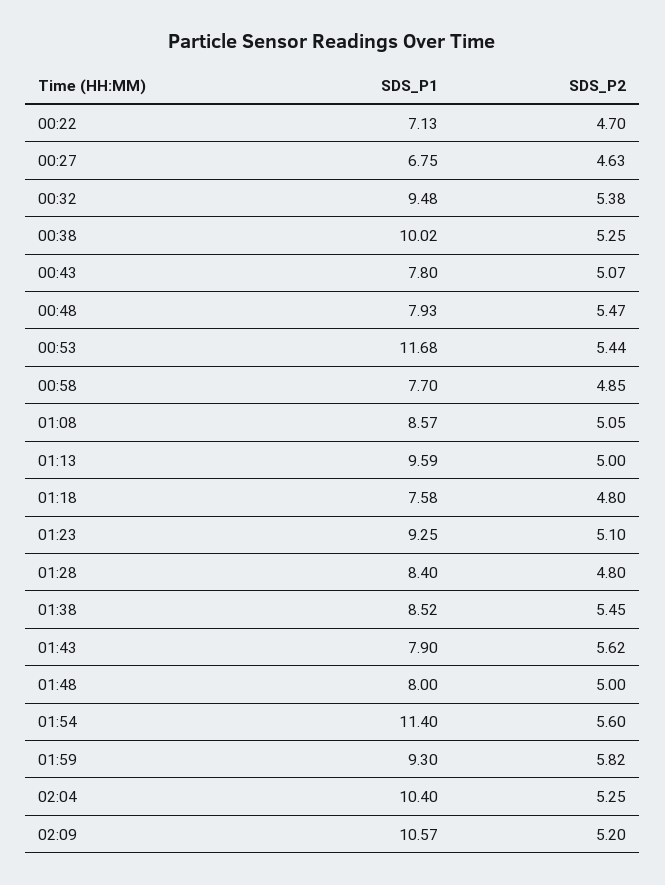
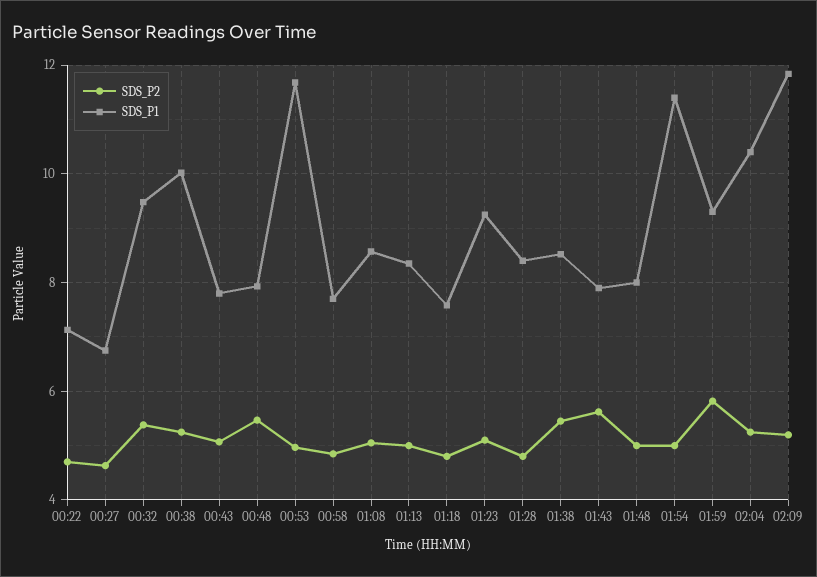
SDS_P2, 00:53: 5.44 -> 5
SDS_P1, 01:13: 9.59 -> 8.4
SDS_P2, 01:54: 5.6 -> 5
SDS_P1, 02:09: 10.57 -> 11.8

